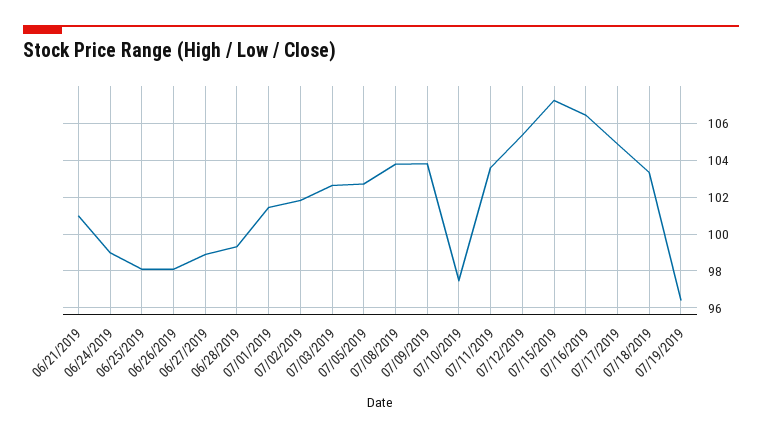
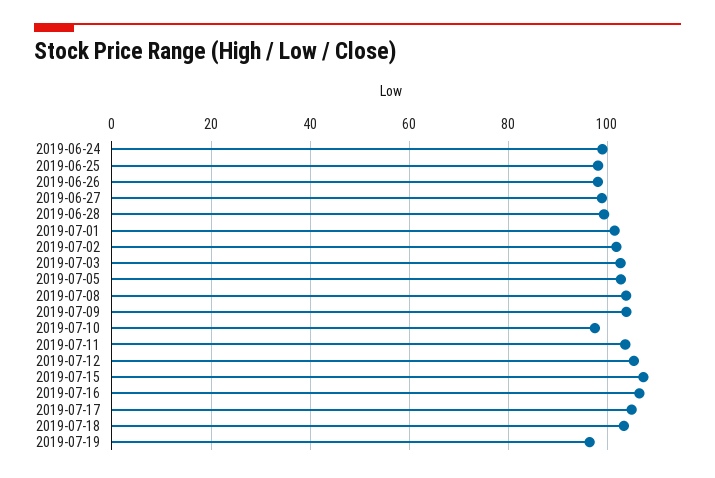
06/21/2019: 101 -> none

